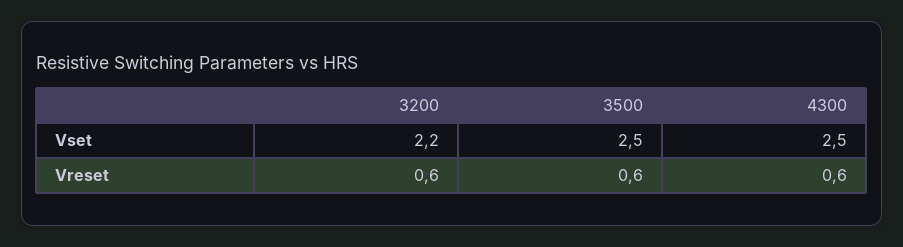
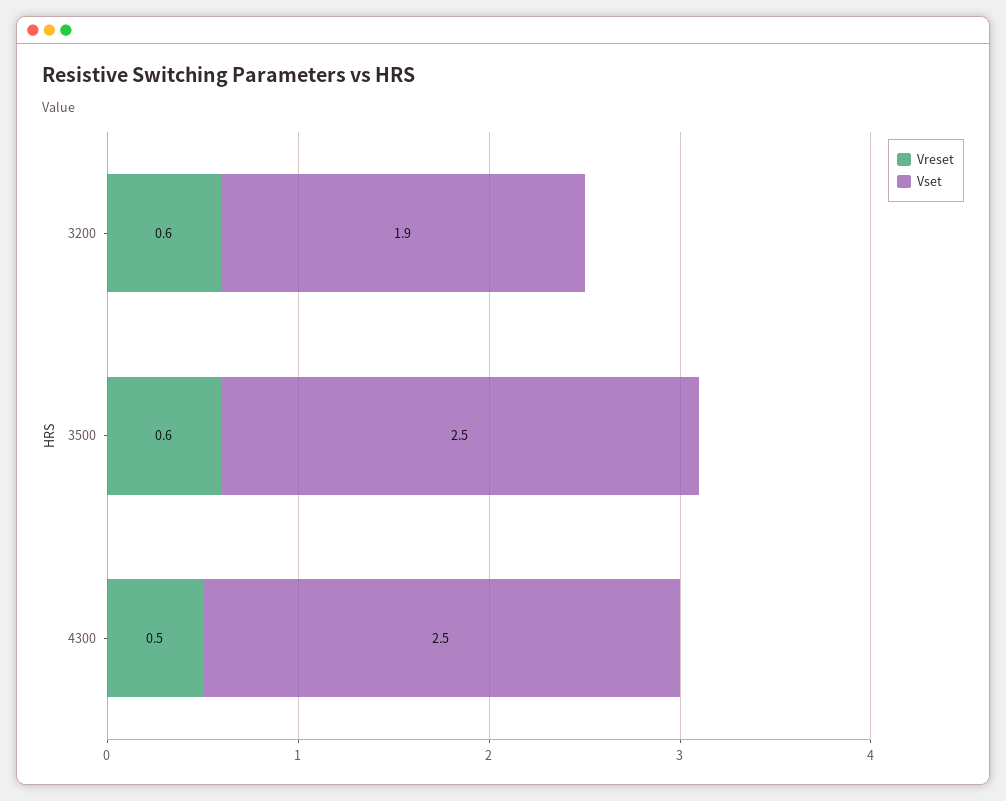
Vset, 3200: 2.2 -> 1.9
Vreset, 4300: 0.6 -> 0.5

